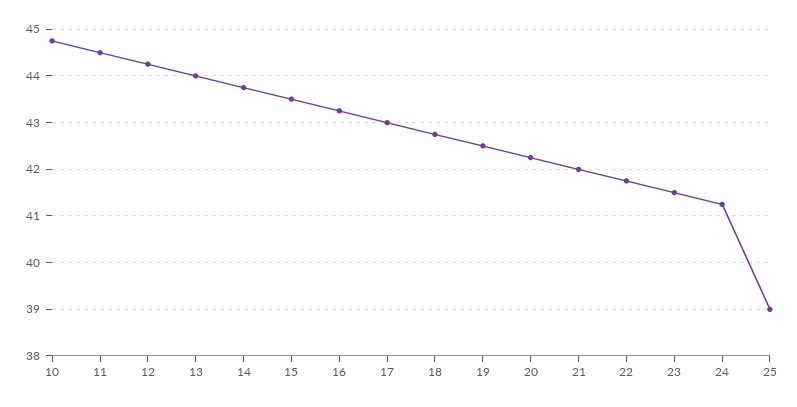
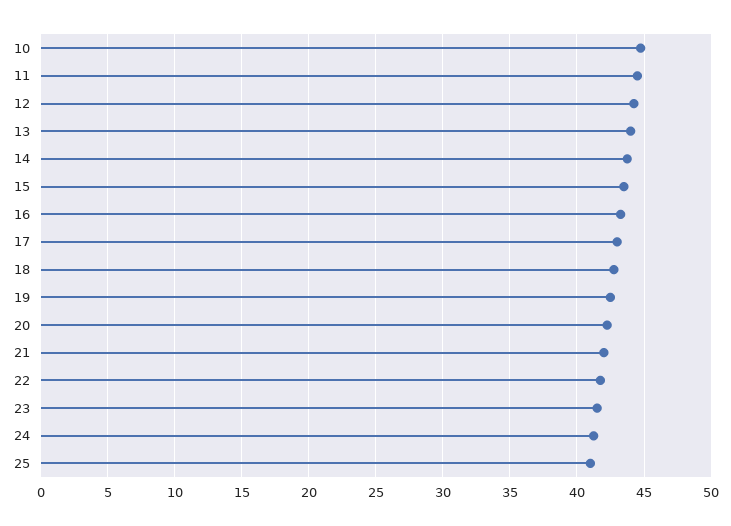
25: 39 -> 41

